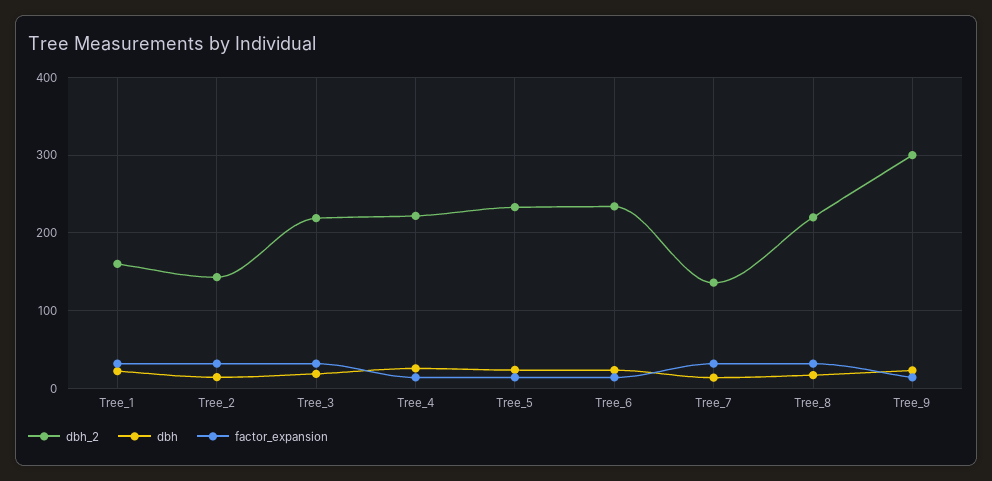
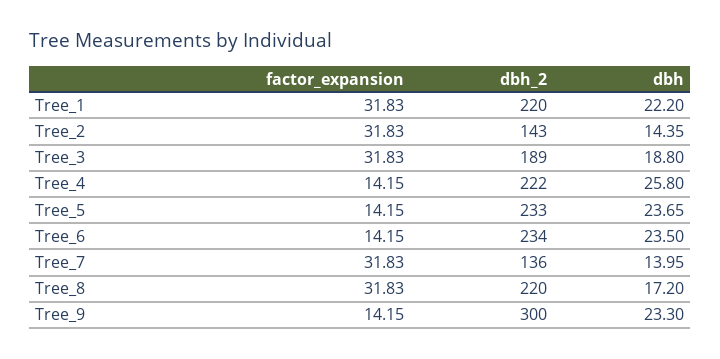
dbh_2, Tree_1: 160 -> 220
dbh_2, Tree_3: 220 -> 189

